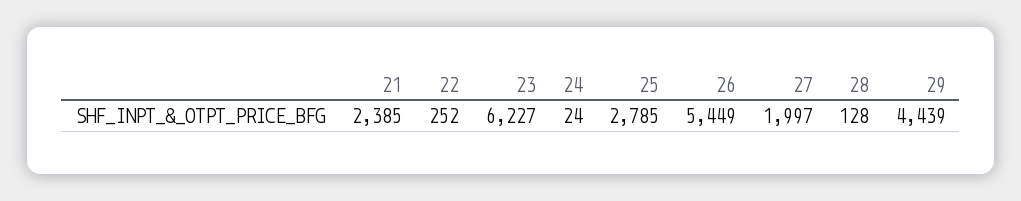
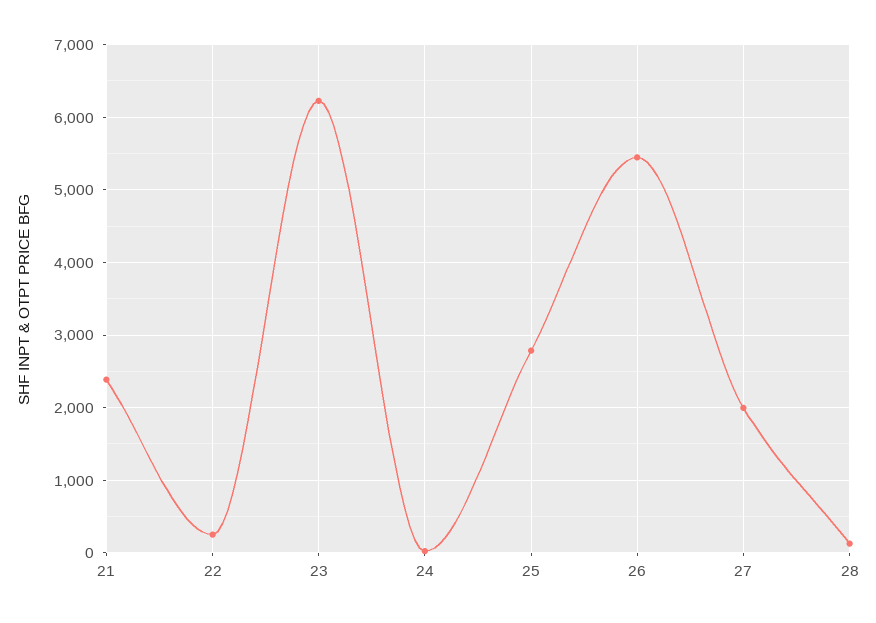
29: 4439 -> none

